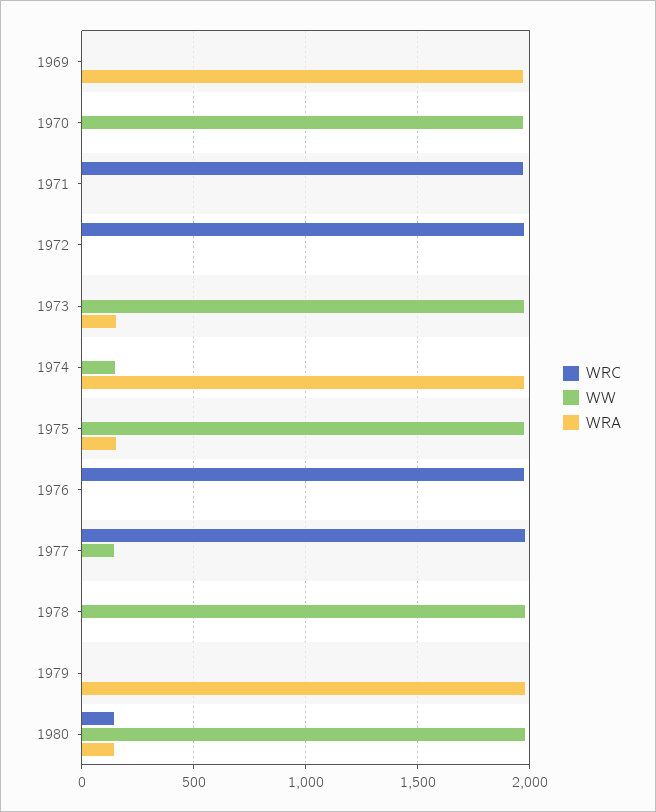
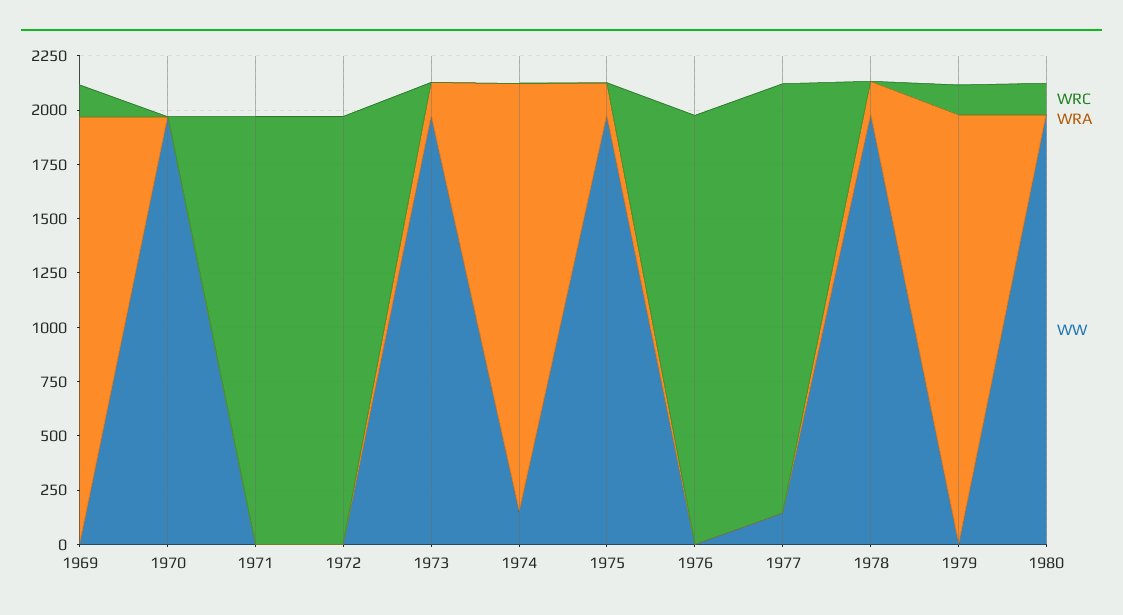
WRC, 1969: 0 -> 150
WRA, 1978: 0 -> 150
WRC, 1979: 0 -> 150
WRA, 1980: 150 -> 0

